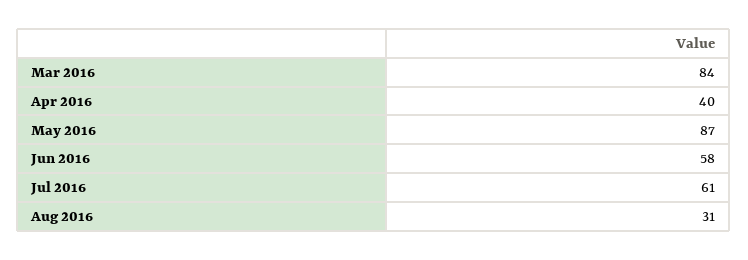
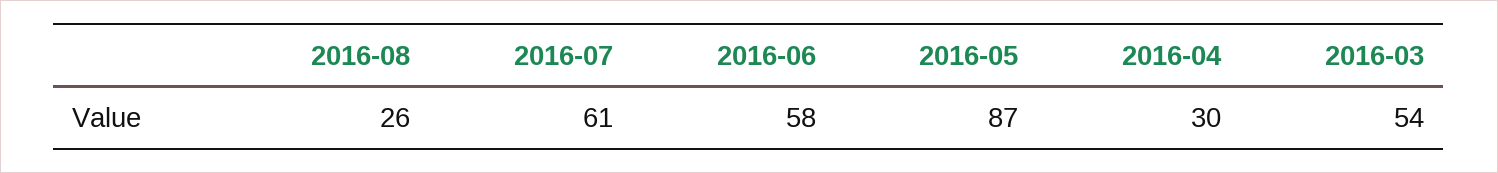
Mar 2016: 84 -> 54
Apr 2016: 40 -> 30
Aug 2016: 31 -> 26

